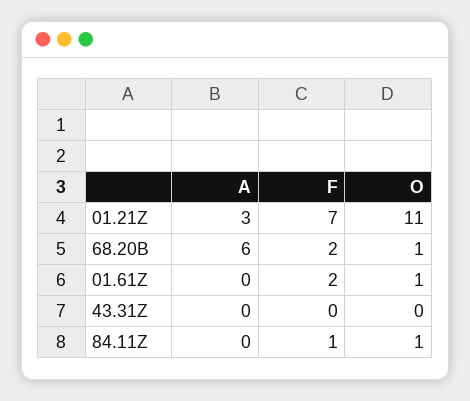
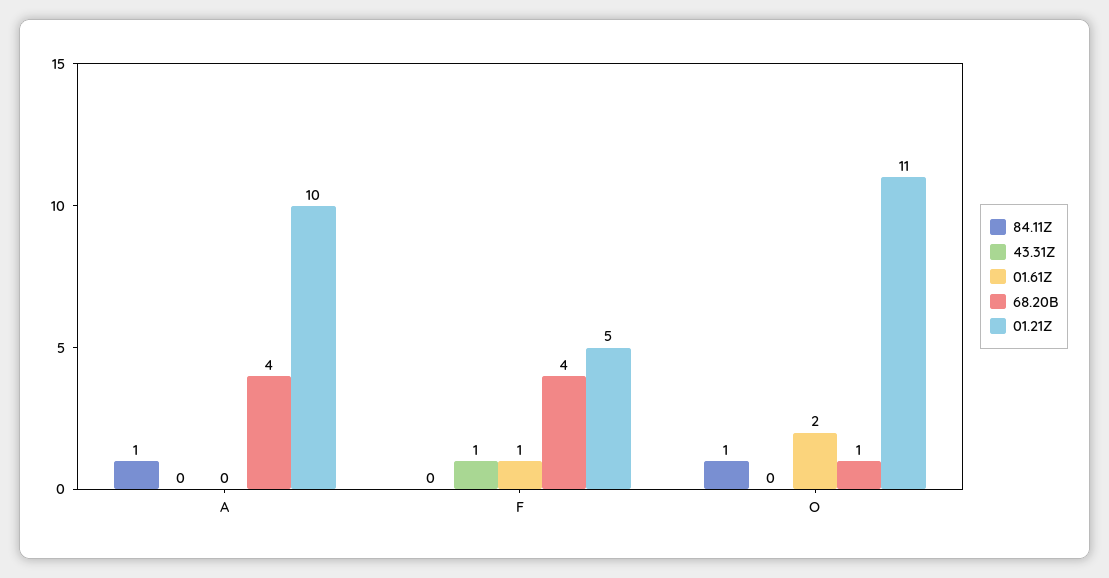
01.21Z, A: 3 -> 10
01.21Z, F: 7 -> 5
68.20B, A: 6 -> 4
68.20B, F: 2 -> 4
01.61Z, F: 2 -> 1
01.61Z, O: 1 -> 2
43.31Z, F: 0 -> 1
84.11Z, A: 0 -> 1
84.11Z, F: 1 -> 0

